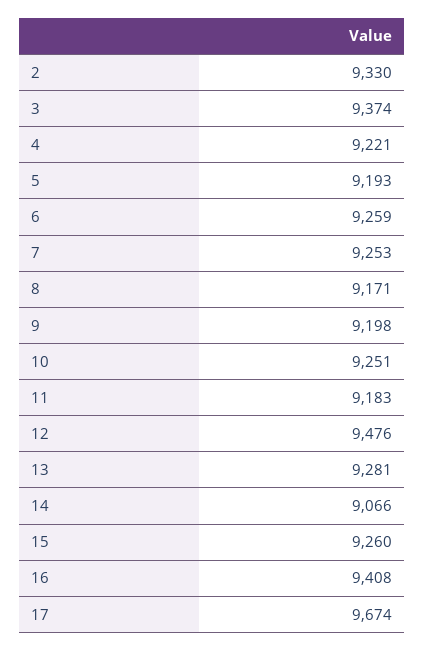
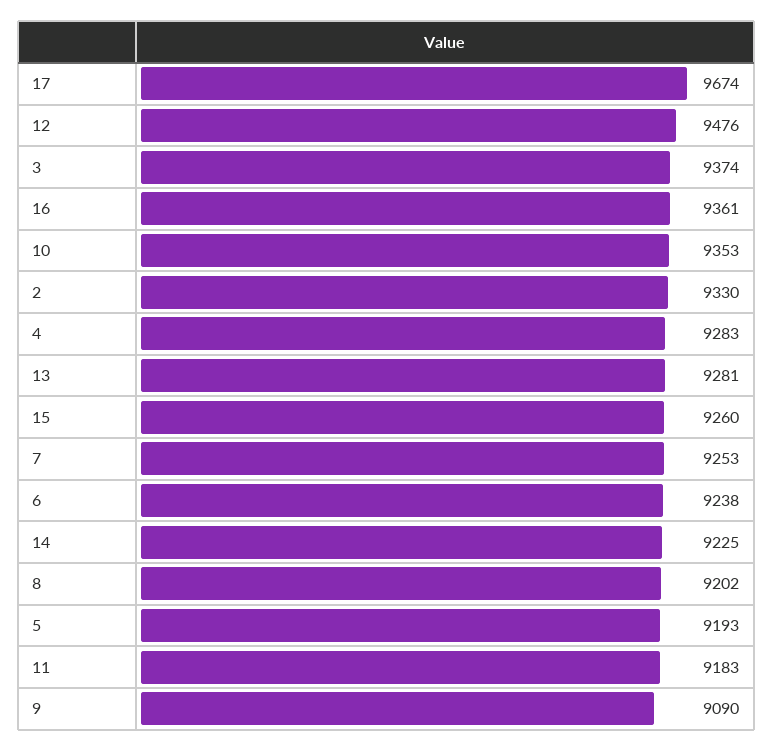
4: 9221 -> 9283
6: 9259 -> 9238
8: 9171 -> 9202
9: 9198 -> 9090
10: 9251 -> 9353
14: 9066 -> 9225
16: 9408 -> 9361

